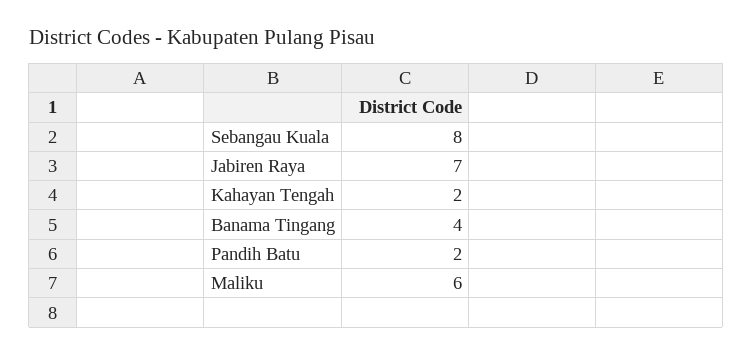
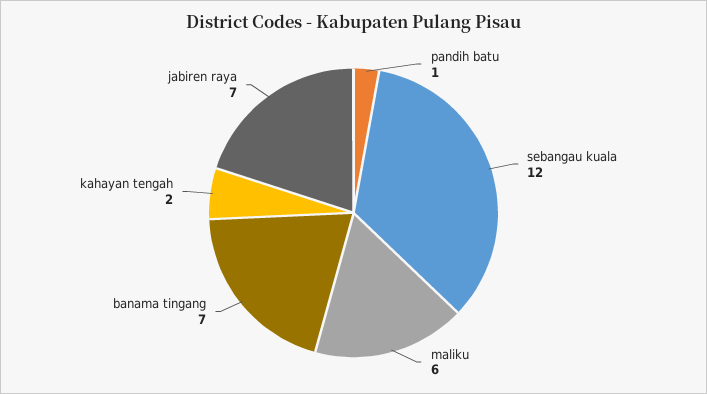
Sebangau Kuala: 8 -> 12
Banama Tingang: 4 -> 7
Pandih Batu: 2 -> 1

